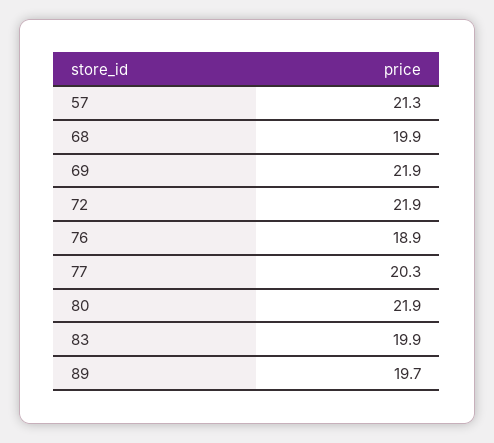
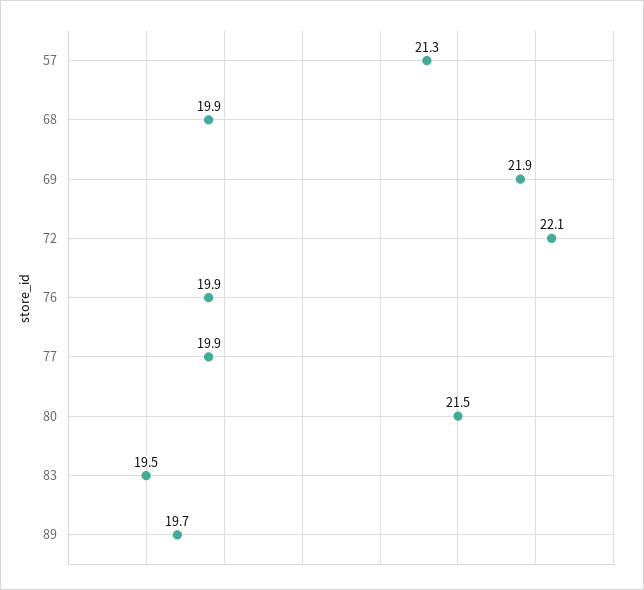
72: 21.9 -> 22.1
76: 18.9 -> 19.9
77: 20.3 -> 19.9
80: 21.9 -> 21.5
83: 19.9 -> 19.5

